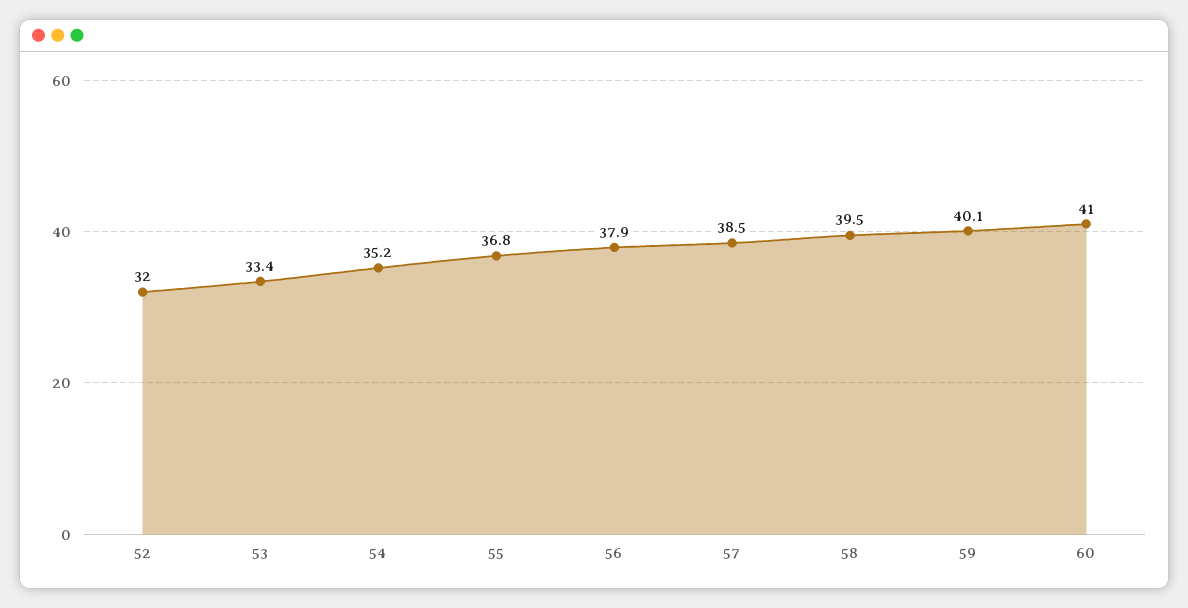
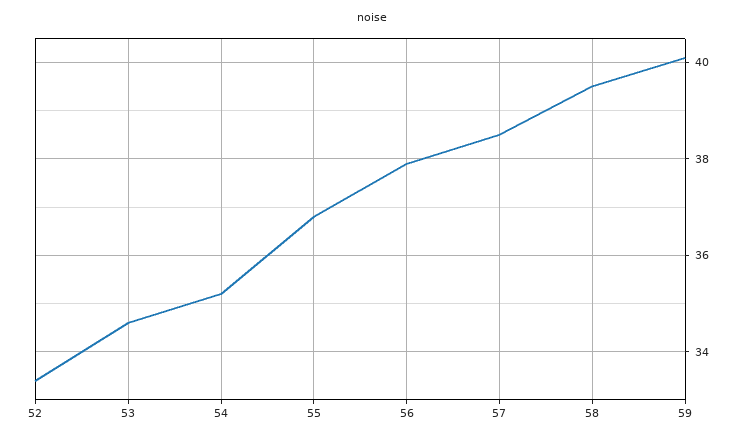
52: 32 -> 33.5
53: 33.4 -> 34.5
60: 41 -> none

